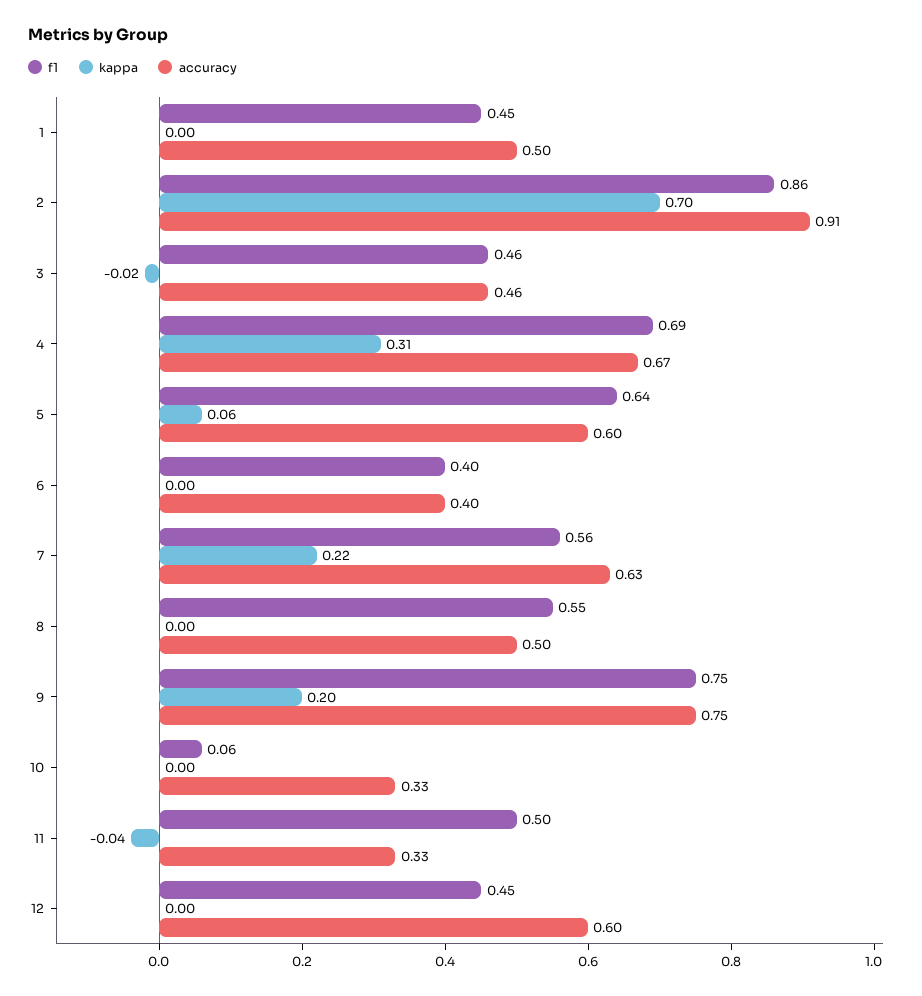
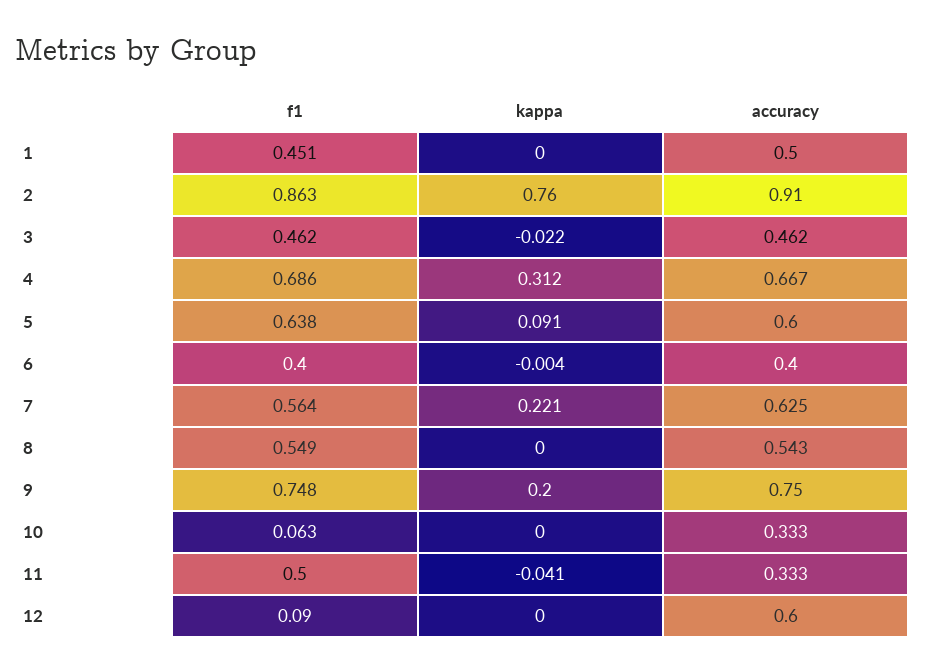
kappa, 2: 0.7 -> 0.76
kappa, 5: 0.06 -> 0.091
accuracy, 8: 0.5 -> 0.543
f1, 12: 0.45 -> 0.09

